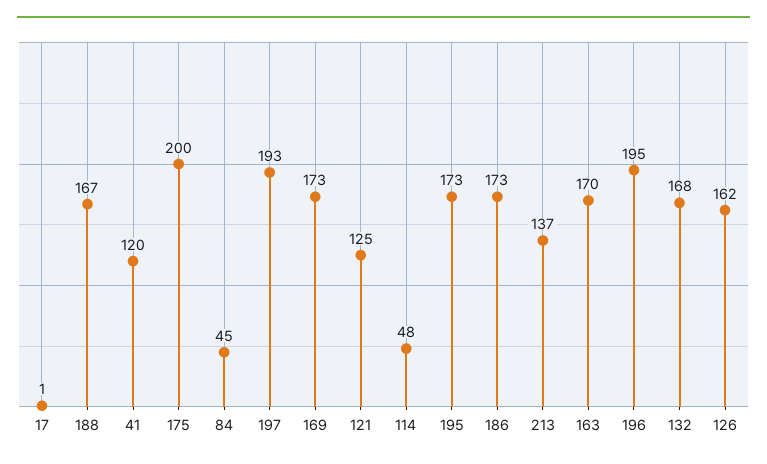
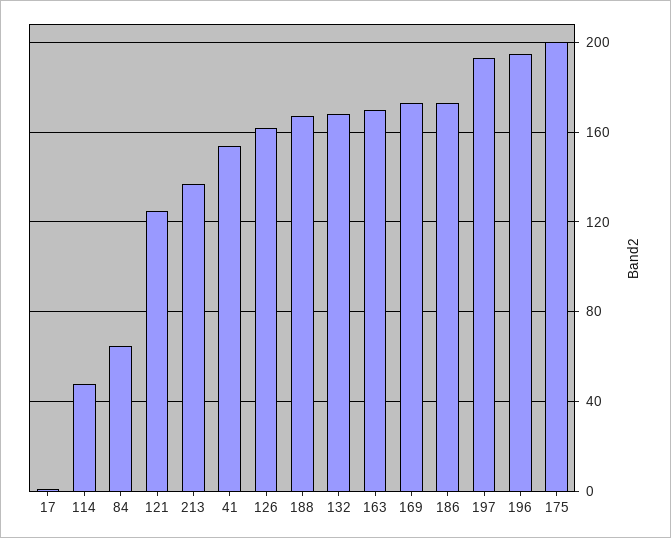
41: 120 -> 155
84: 45 -> 65
195: 173 -> none

